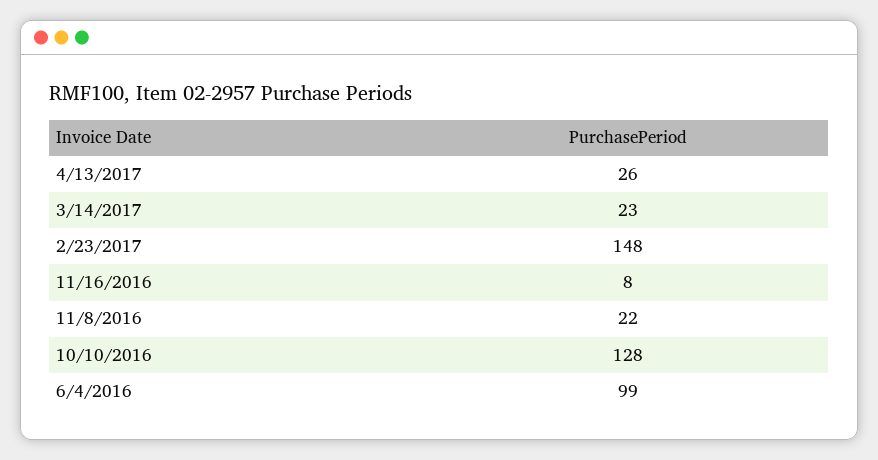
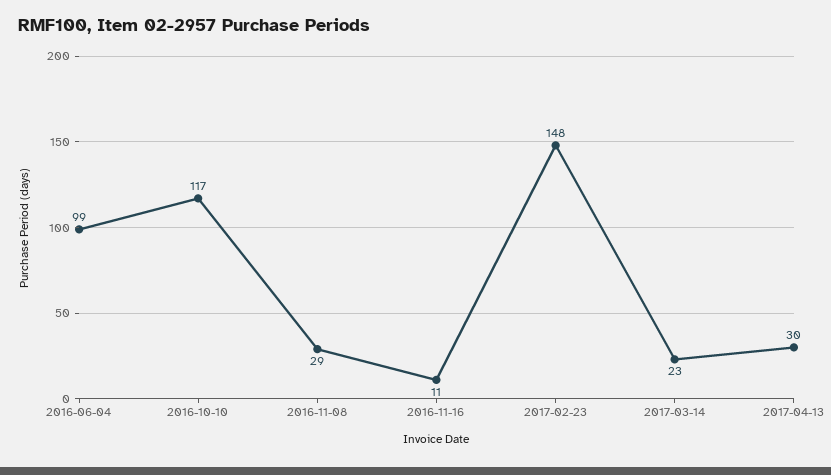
4/13/2017: 26 -> 30
11/16/2016: 8 -> 11
11/8/2016: 22 -> 29
10/10/2016: 128 -> 117

